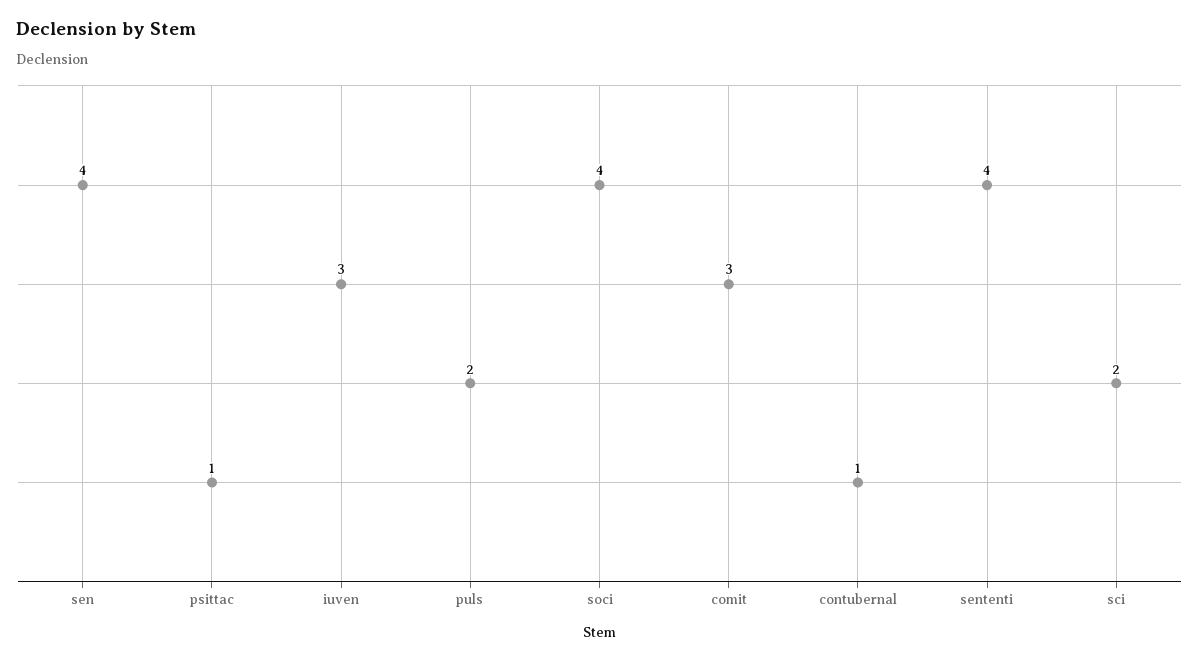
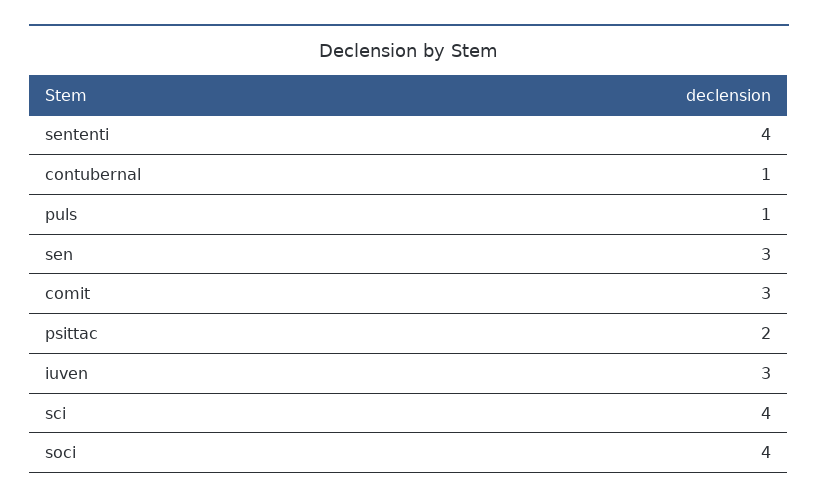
sen: 4 -> 3
psittac: 1 -> 2
puls: 2 -> 1
sci: 2 -> 4

